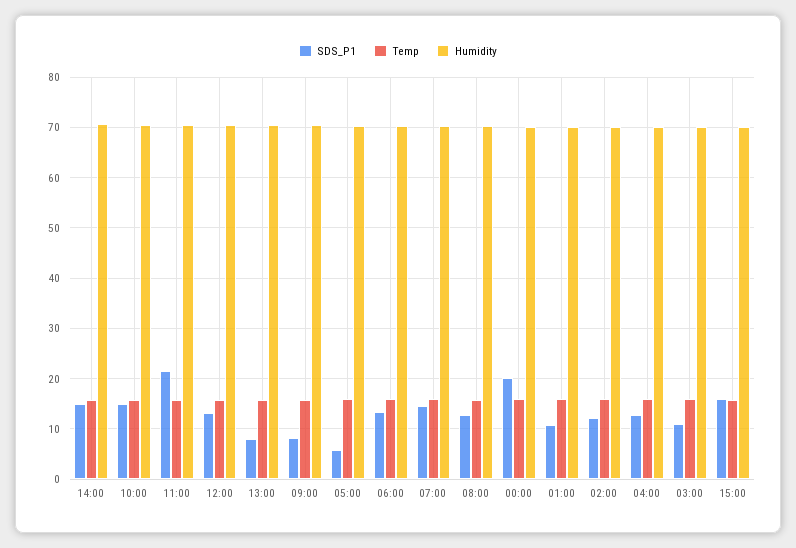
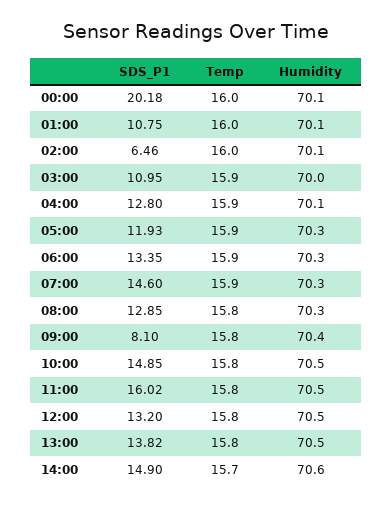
SDS_P1, 11:00: 22 -> 16.02
SDS_P1, 13:00: 8 -> 13.82
SDS_P1, 05:00: 6 -> 11.93
SDS_P1, 02:00: 12 -> 6.46
SDS_P1, 15:00: 16 -> none
Temp, 15:00: 16 -> none
Humidity, 15:00: 70 -> none

